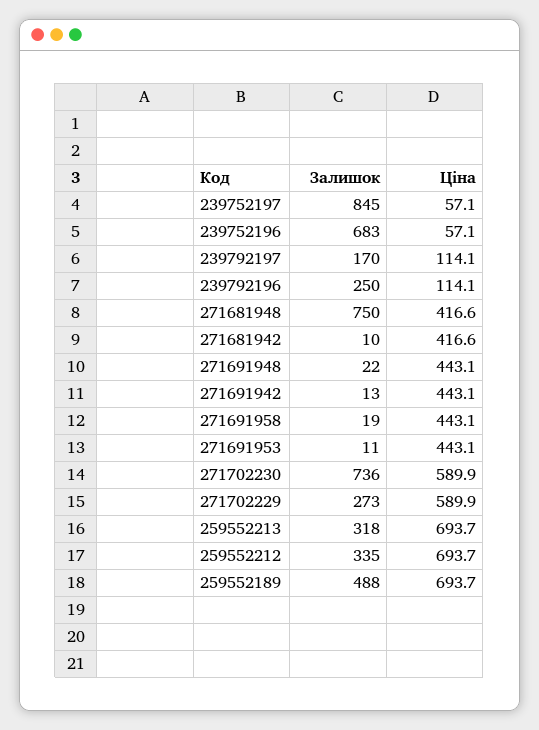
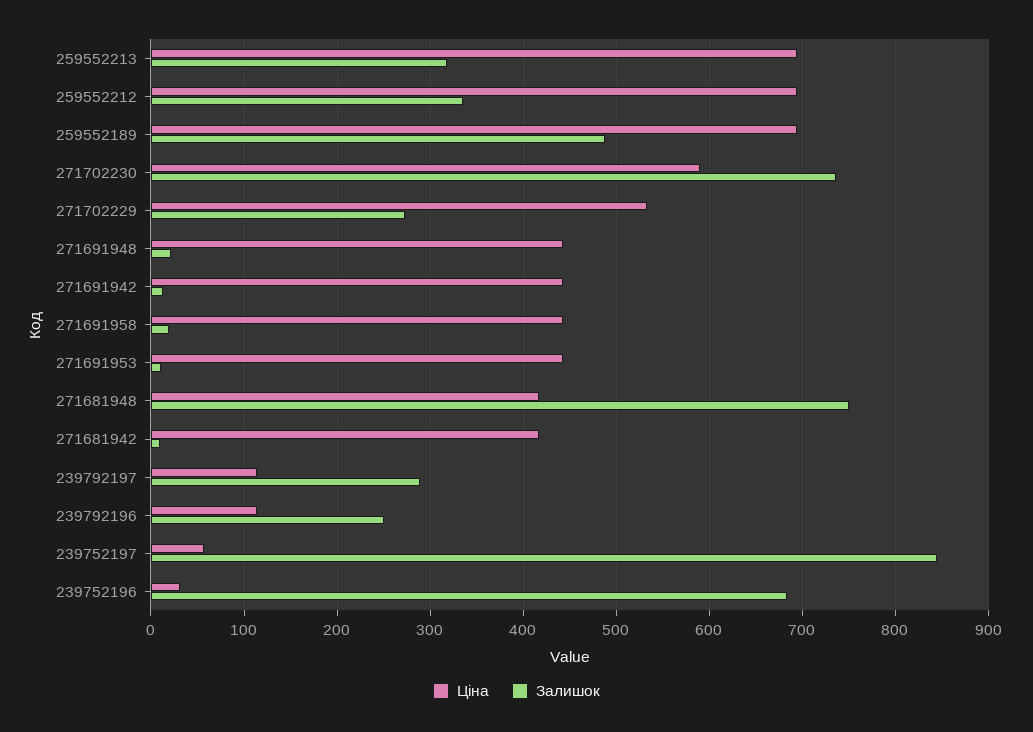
Ціна, 239752196: 57.1 -> 30
Залишок, 239792197: 170 -> 290
Ціна, 271702229: 589.9 -> 530

